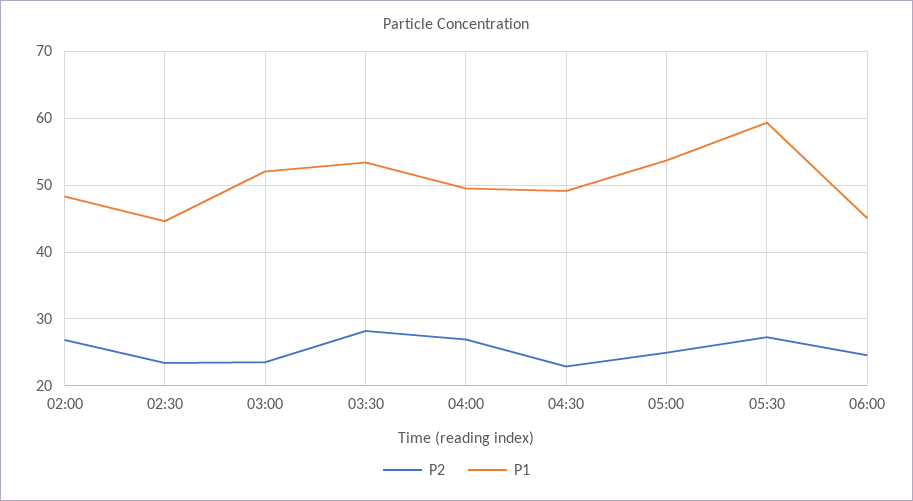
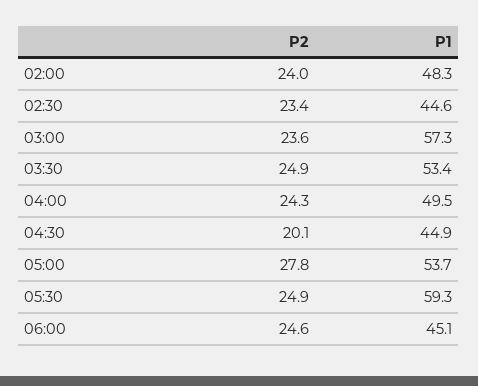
P2, 02:00: 27 -> 24
P1, 03:00: 52 -> 57.3
P2, 03:30: 28 -> 24.9
P2, 04:00: 27 -> 24.3
P2, 04:30: 23 -> 20.1
P1, 04:30: 49 -> 44.9
P2, 05:00: 25 -> 27.8
P2, 05:30: 27 -> 24.9

